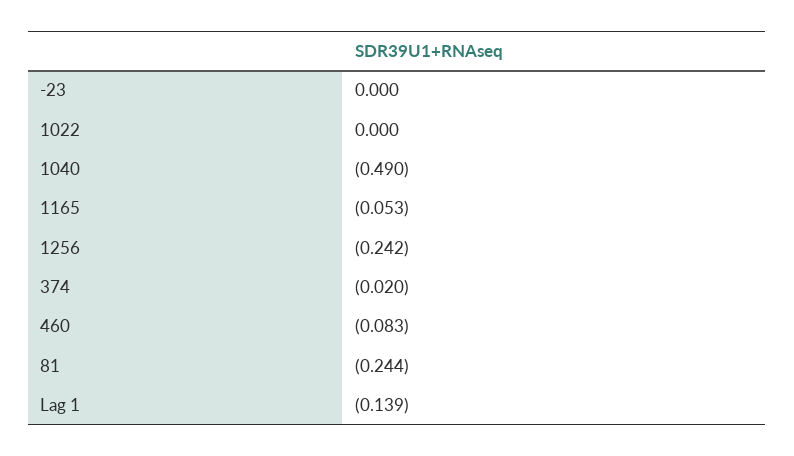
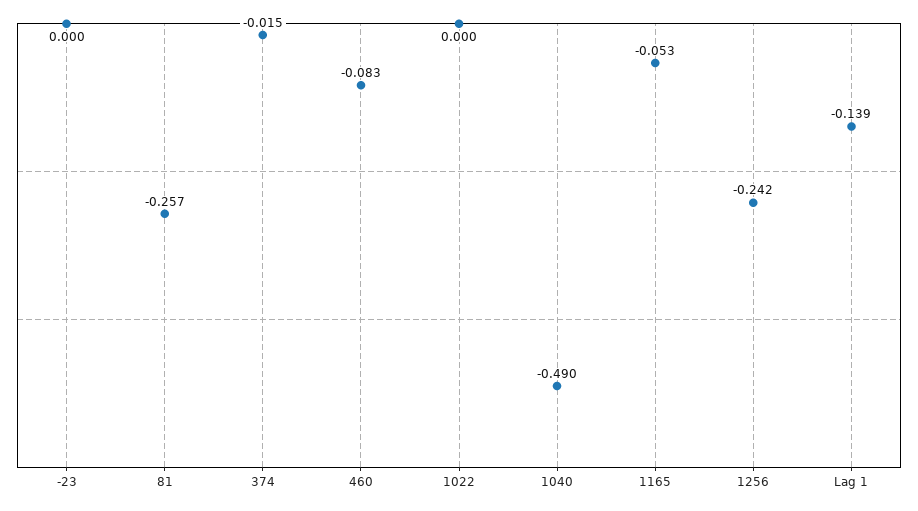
374: -0.02 -> -0.015
81: -0.244 -> -0.257

